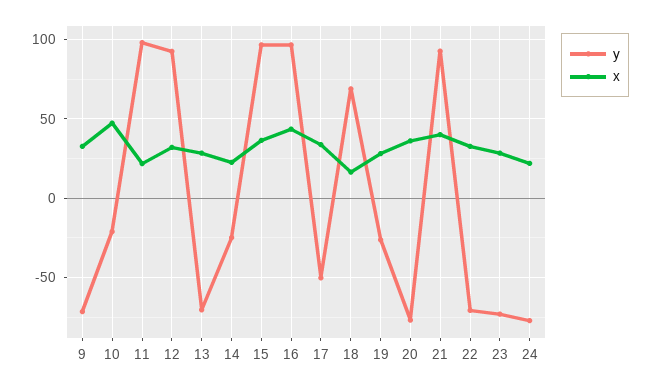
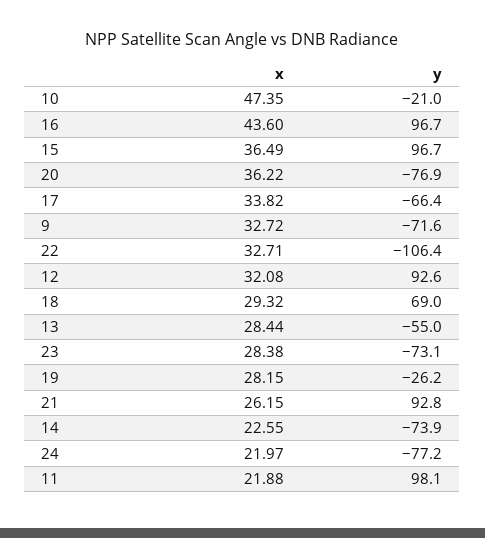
y, 13: -70 -> -55
y, 14: -25 -> -73.9
y, 17: -50 -> -66.4
x, 18: 15 -> 29.32
x, 21: 40 -> 26.15
y, 22: -70 -> -106.4

